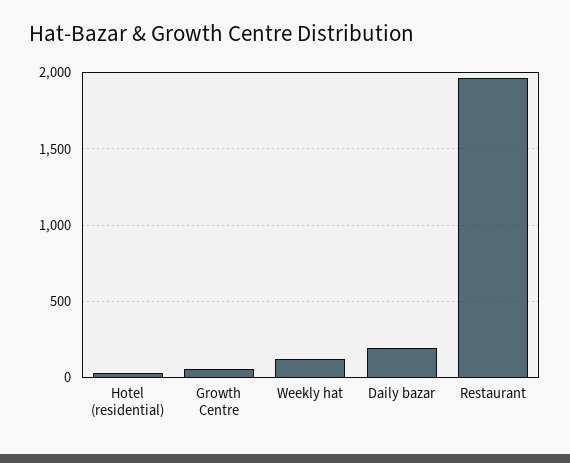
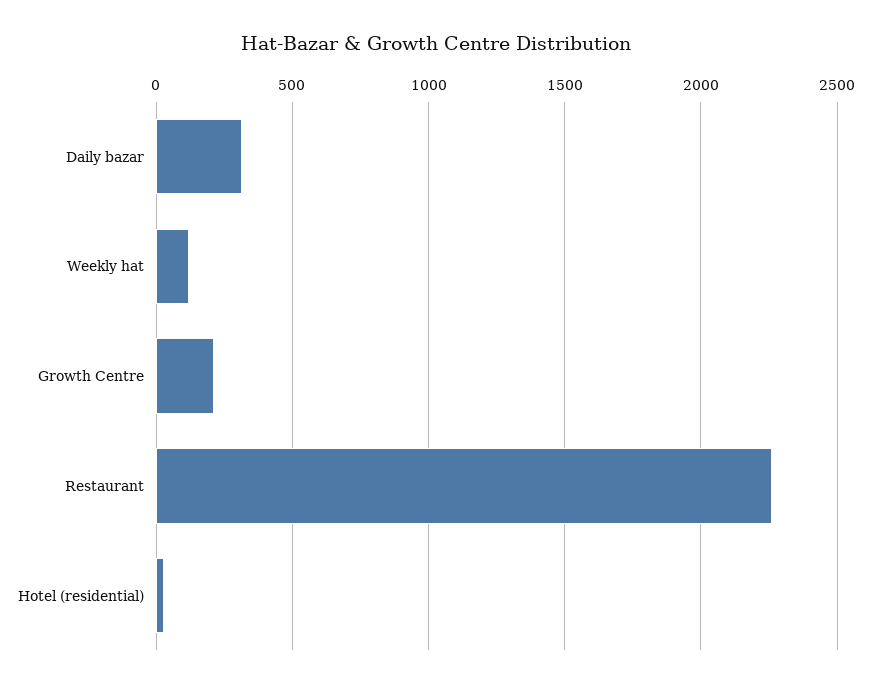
Growth Centre: 50 -> 200
Daily bazar: 200 -> 300
Restaurant: 1950 -> 2250

